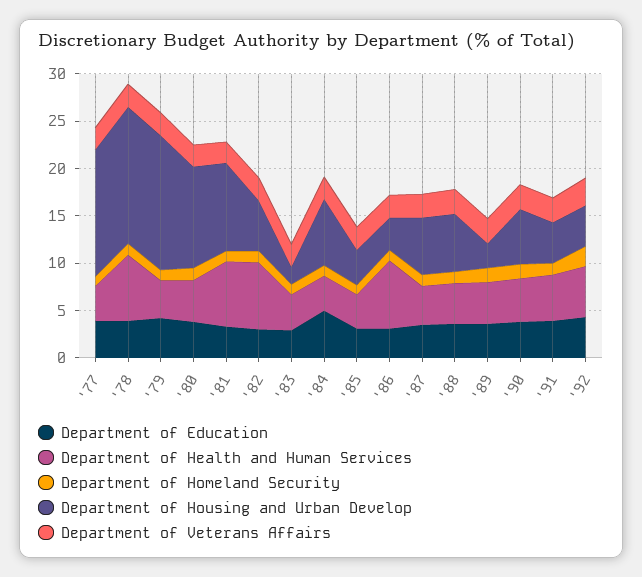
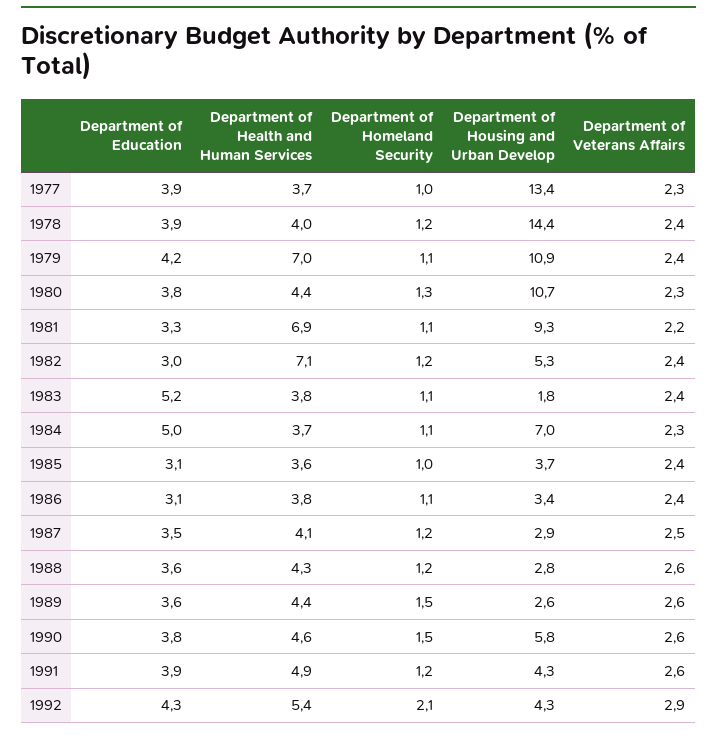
Department of Health and Human Services, '78: 7 -> 4
Department of Health and Human Services, '79: 4 -> 7
Department of Housing and Urban Develop, '79: 14 -> 10.9
Department of Education, '83: 3 -> 5.2
Department of Health and Human Services, '86: 7 -> 3.8
Department of Housing and Urban Develop, '87: 6 -> 2.9
Department of Housing and Urban Develop, '88: 6 -> 2.8

